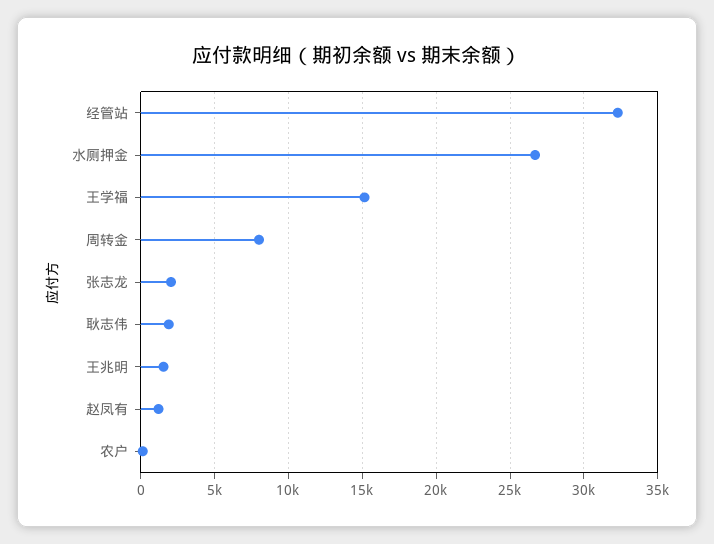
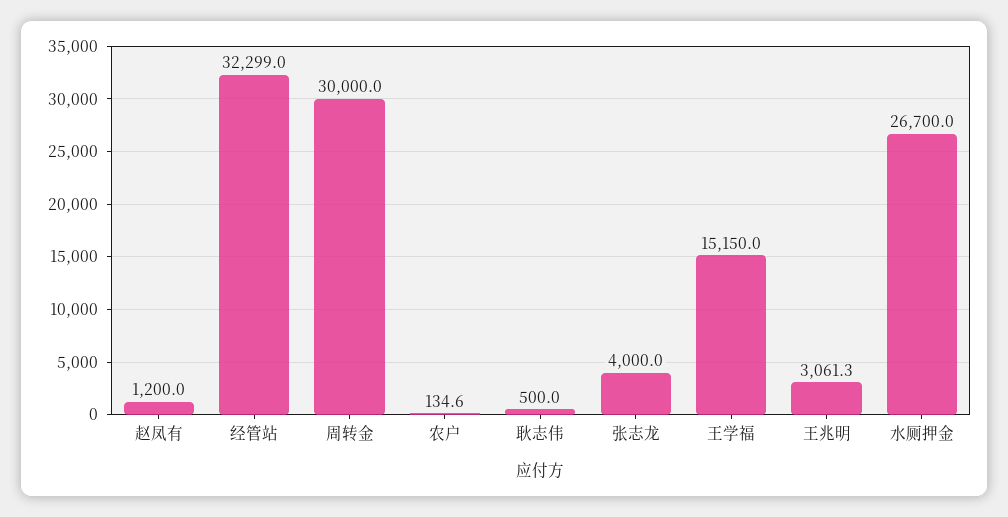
周转金: 8000 -> 30000
张志龙: 2000 -> 4000
耿志伟: 2000 -> 500
王兆明: 1500 -> 3061.3

